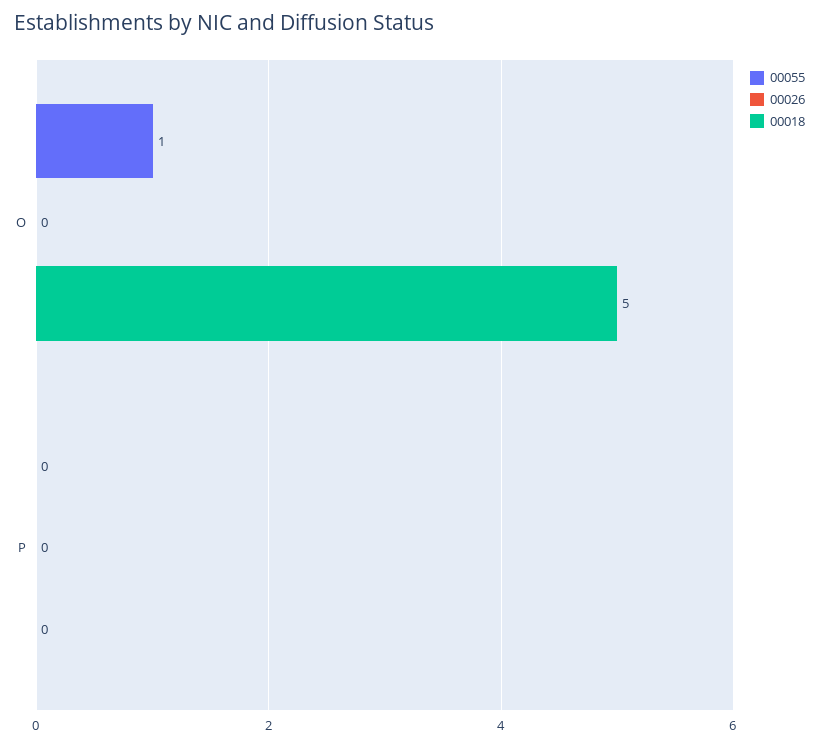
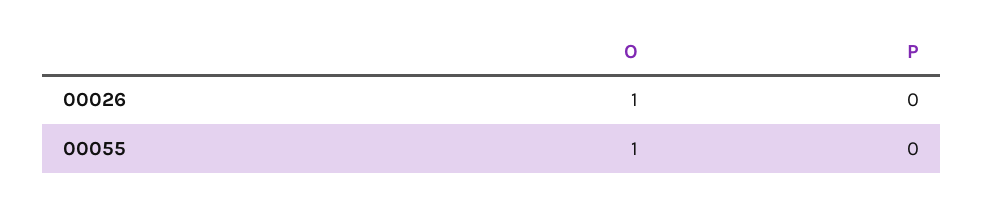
00026, O: 0 -> 1
00018, O: 5 -> none
00018, P: 0 -> none

